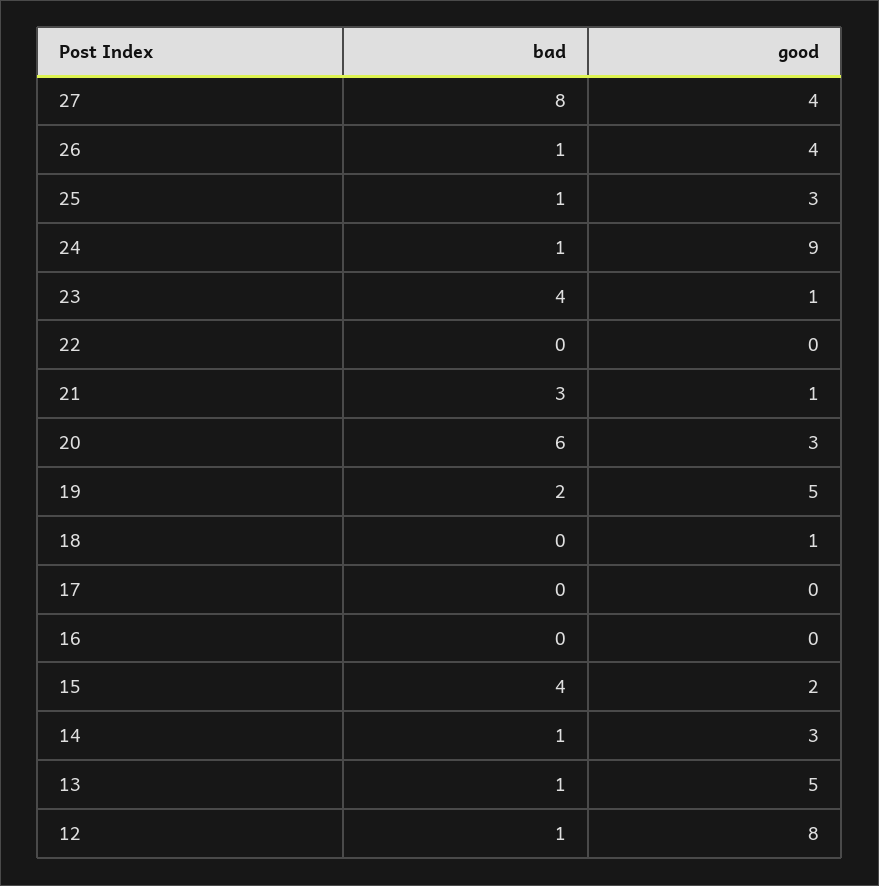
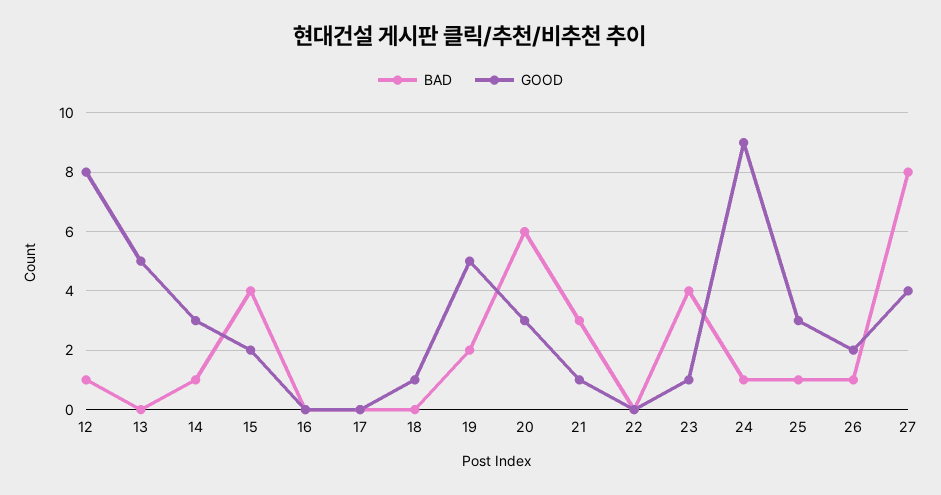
good, 26: 4 -> 2
bad, 13: 1 -> 0

